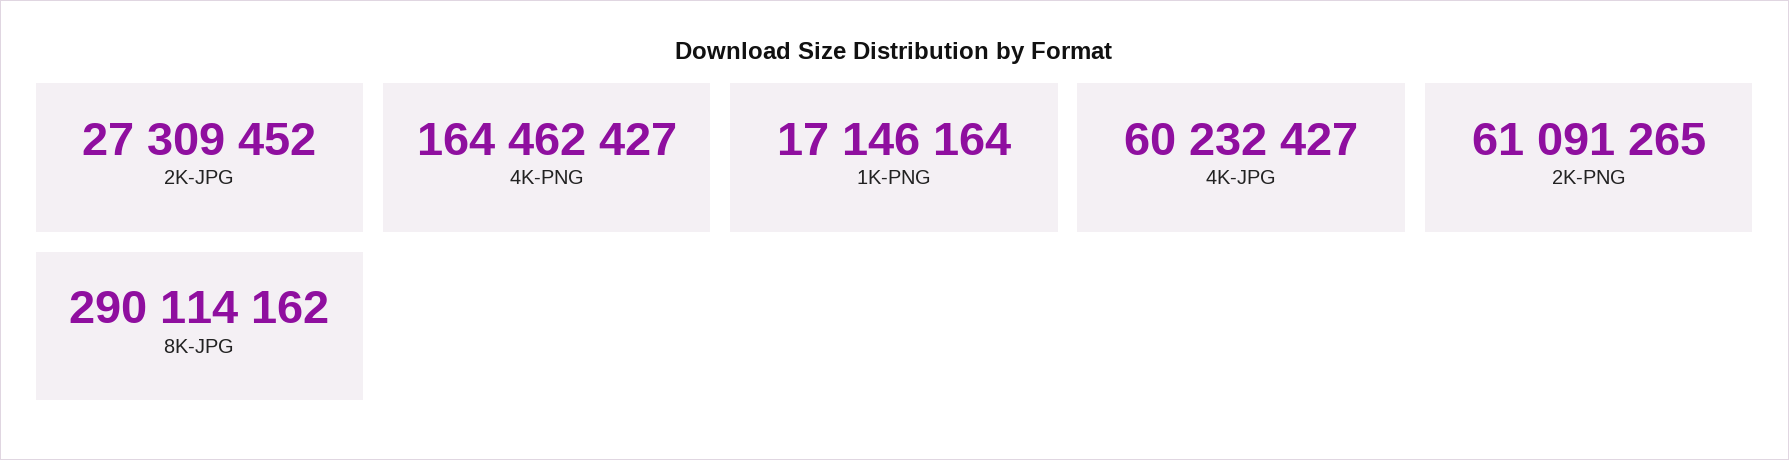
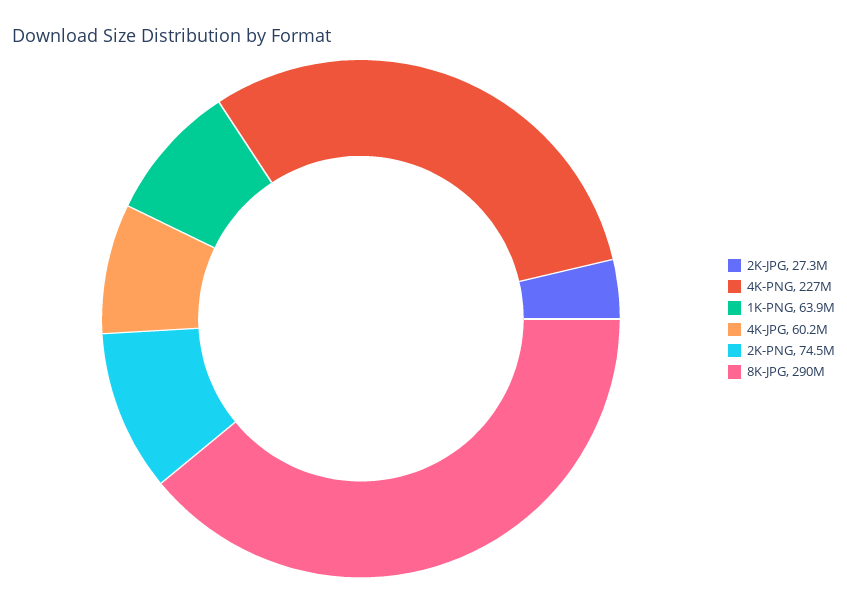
4K-PNG: 164462427 -> 227000000
1K-PNG: 17146164 -> 63900000
2K-PNG: 61091265 -> 74500000

